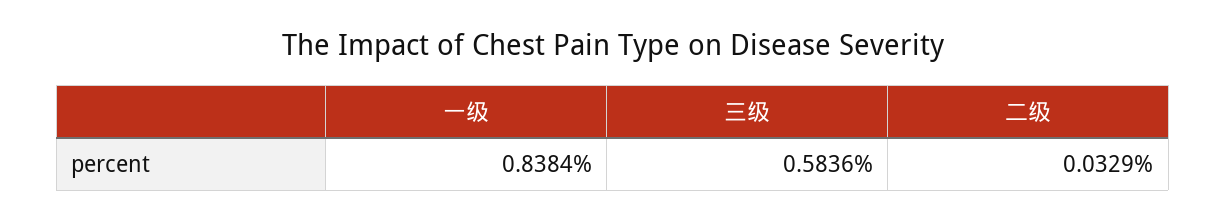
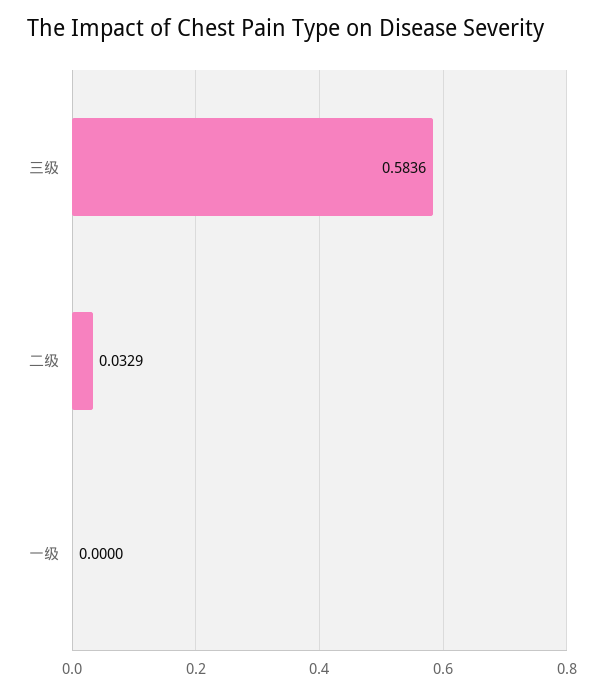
一级: 0.8384 -> 0

